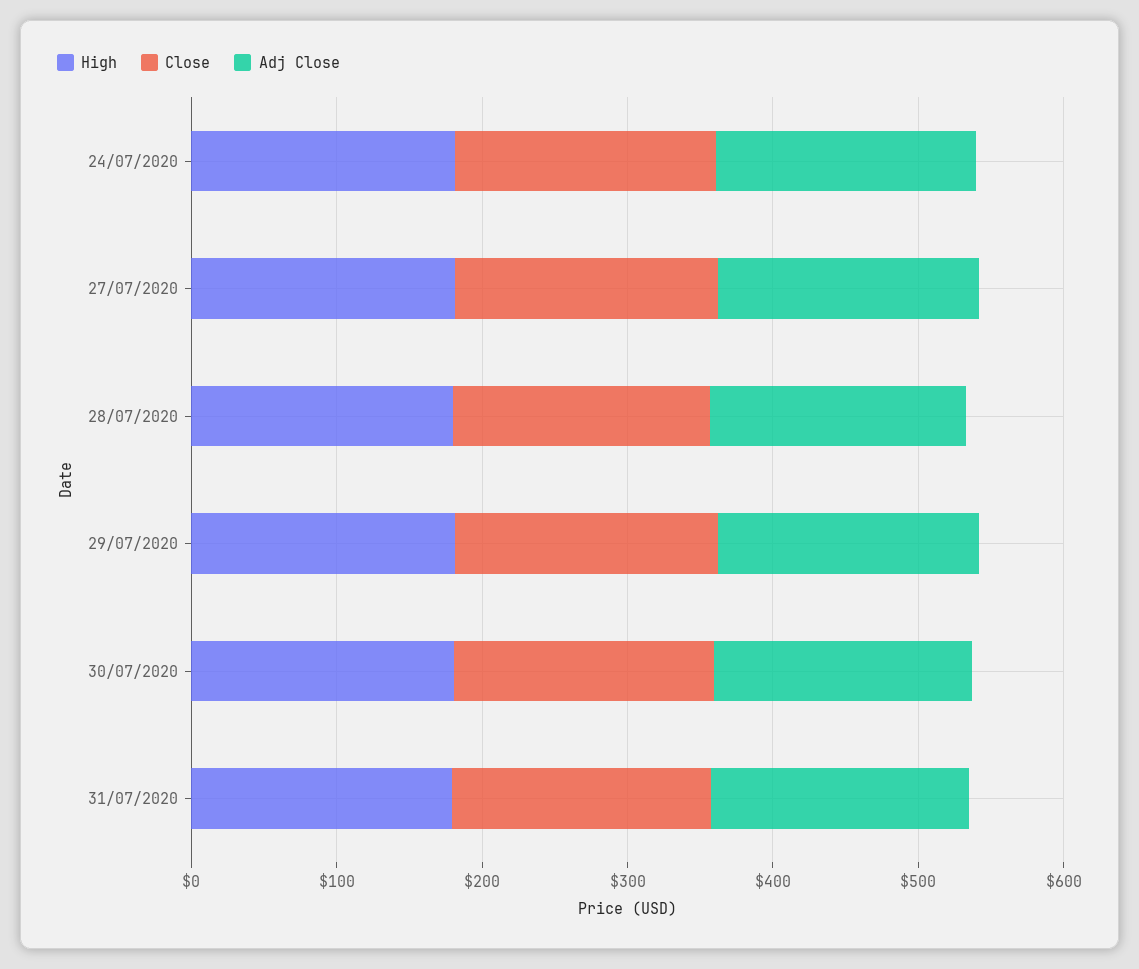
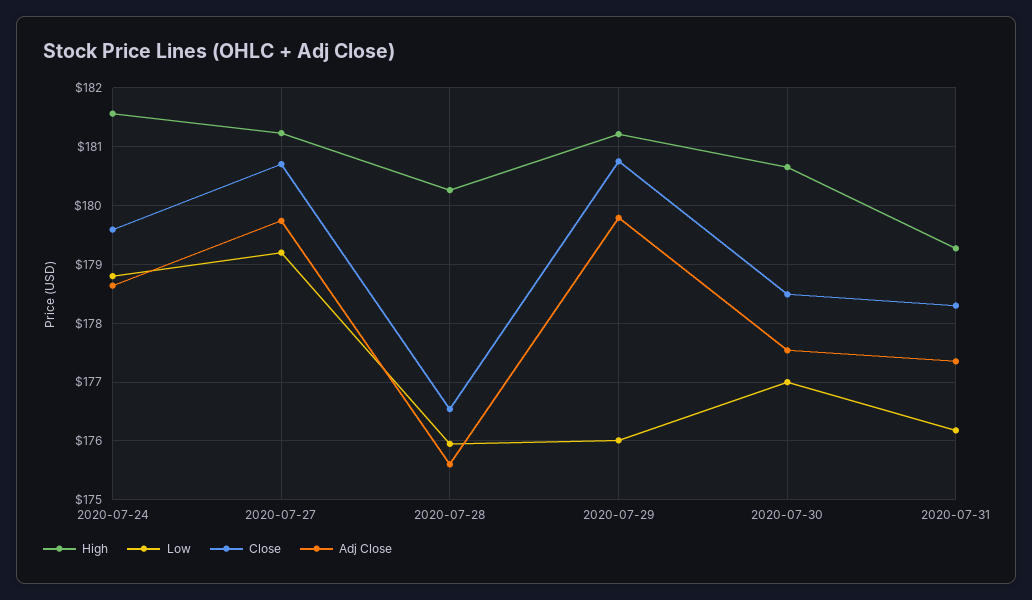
Low, 24/07/2020: none -> 178.8
Low, 27/07/2020: none -> 179.2
Low, 28/07/2020: none -> 176
Low, 29/07/2020: none -> 176
Low, 30/07/2020: none -> 177
Low, 31/07/2020: none -> 176.2

